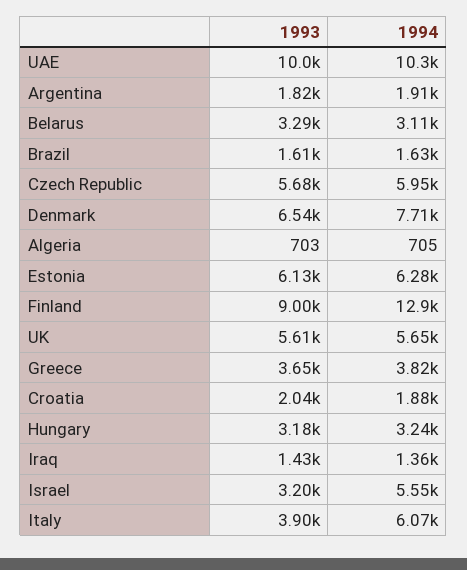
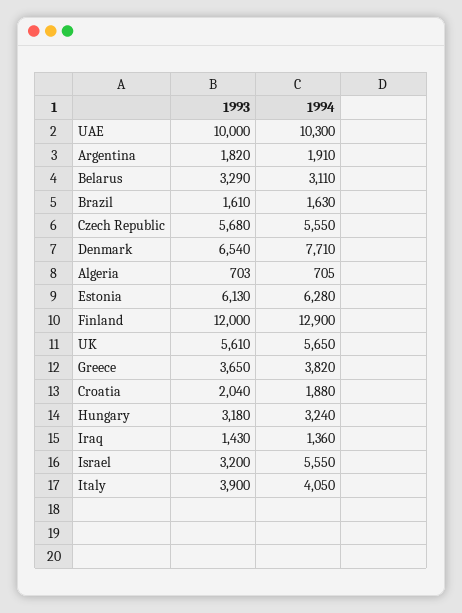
1994, Czech Republic: 5950 -> 5550
1993, Finland: 9000 -> 12000
1994, Italy: 6070 -> 4050

